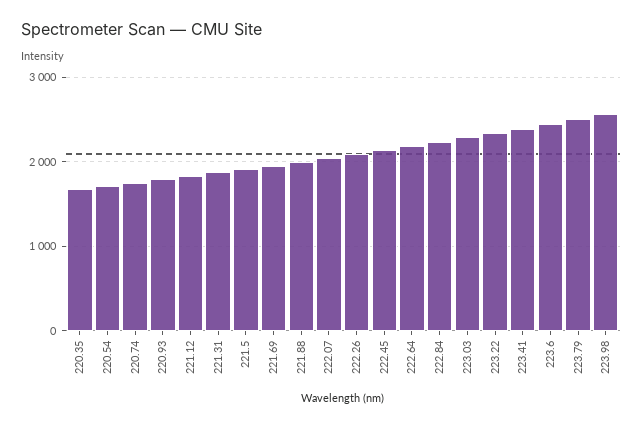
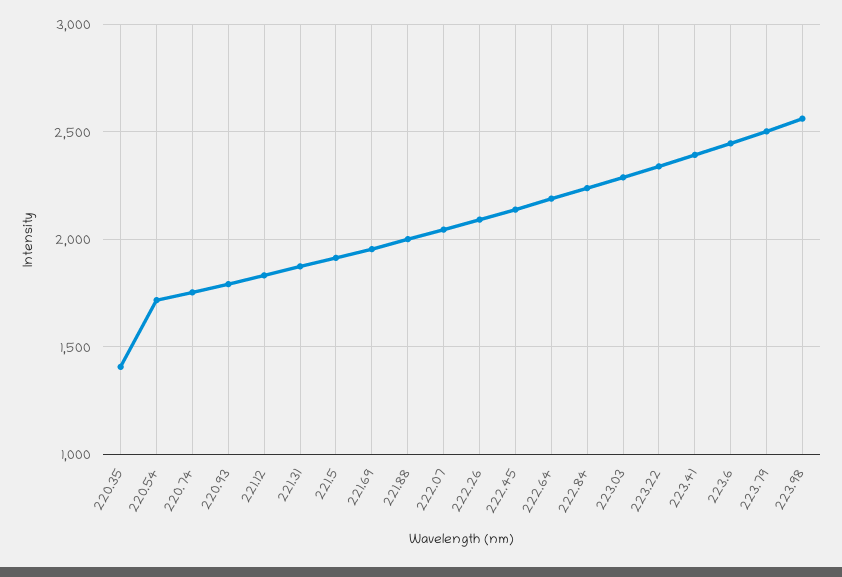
220.35: 1700 -> 1400

